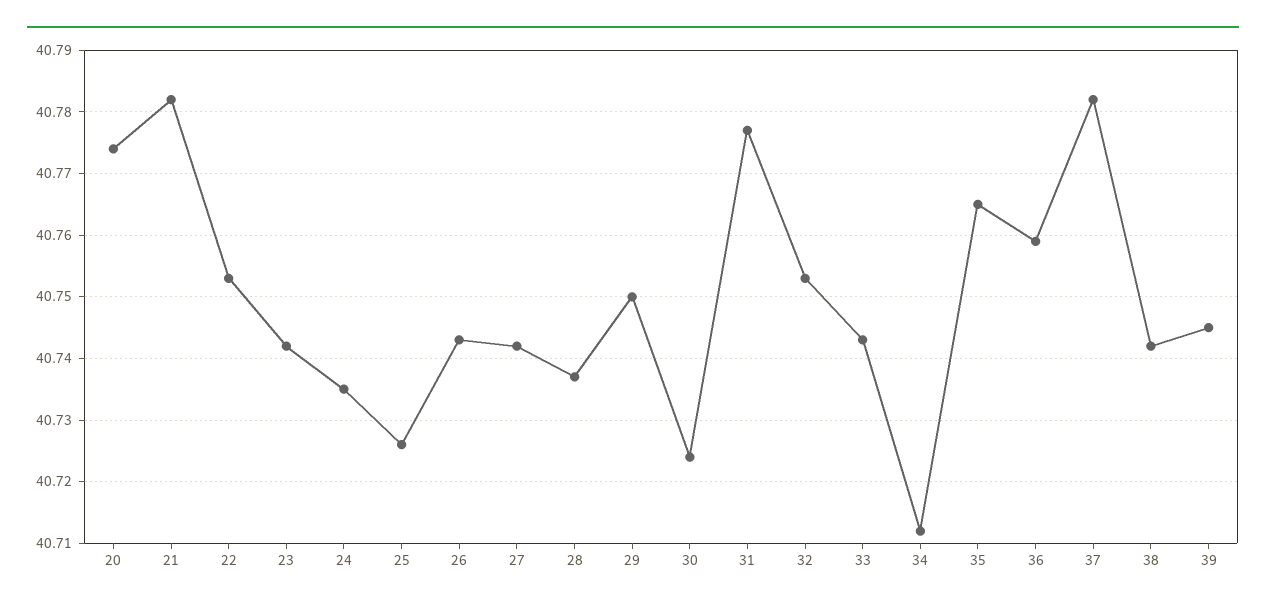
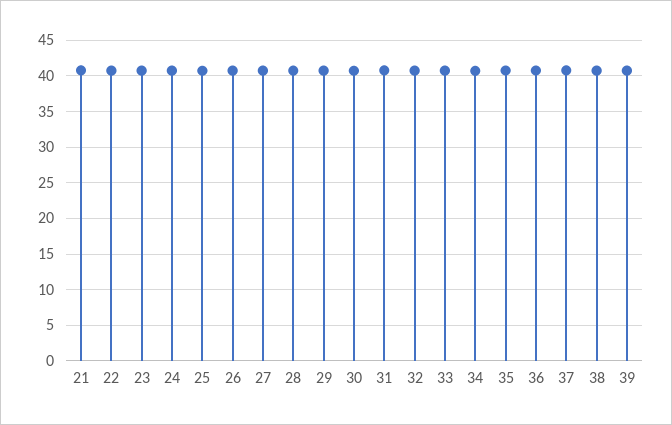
20: 40.774 -> none

